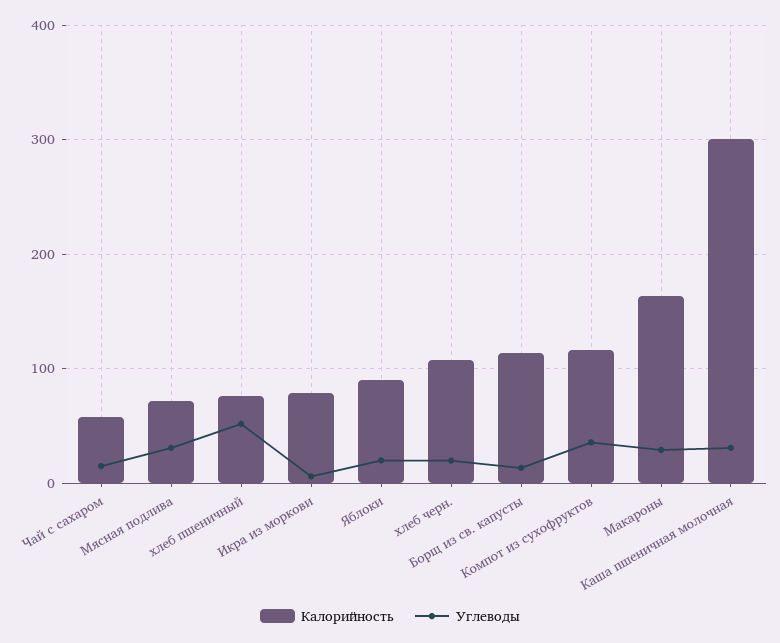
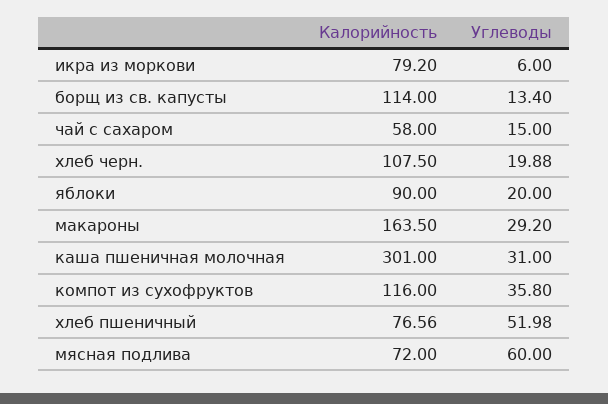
Углеводы, Мясная подлива: 30 -> 60

